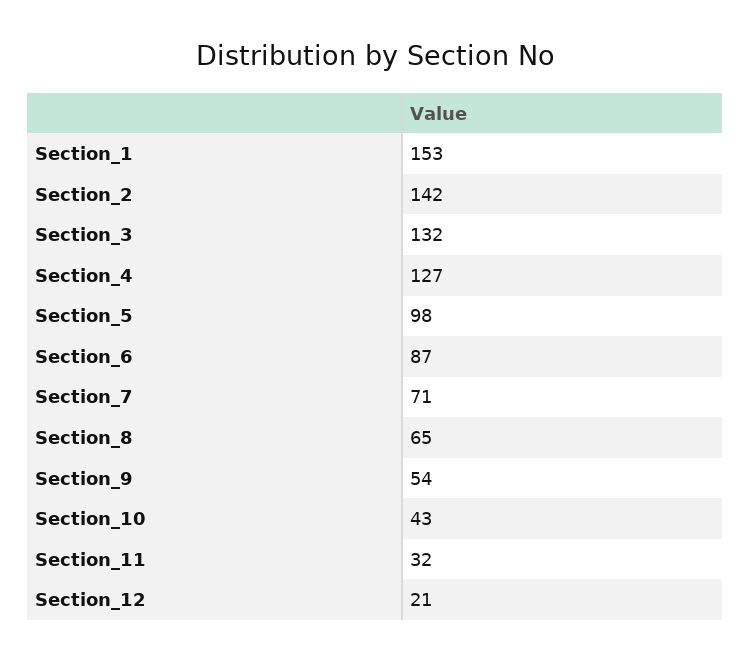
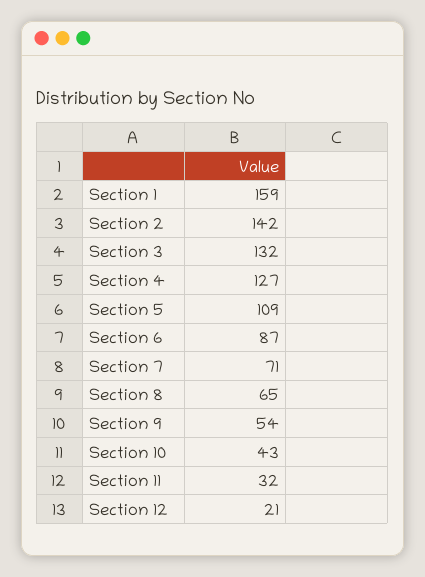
Section_1: 153 -> 159
Section_5: 98 -> 109

